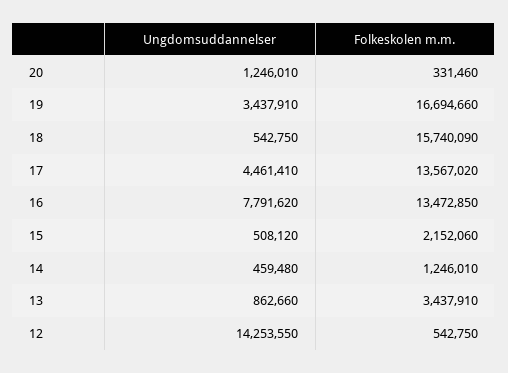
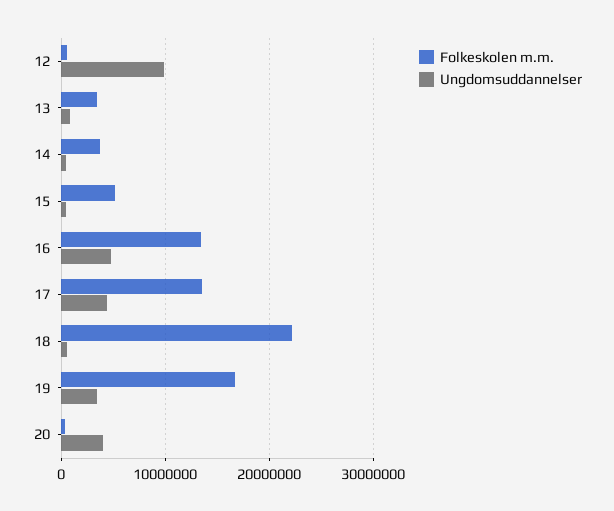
Ungdomsuddannelser, 20: 1246010 -> 4000000
Folkeskolen m.m., 18: 15740090 -> 22000000
Ungdomsuddannelser, 16: 7791620 -> 5000000
Folkeskolen m.m., 15: 2152060 -> 5000000
Folkeskolen m.m., 14: 1246010 -> 4000000
Ungdomsuddannelser, 12: 14253550 -> 10000000

